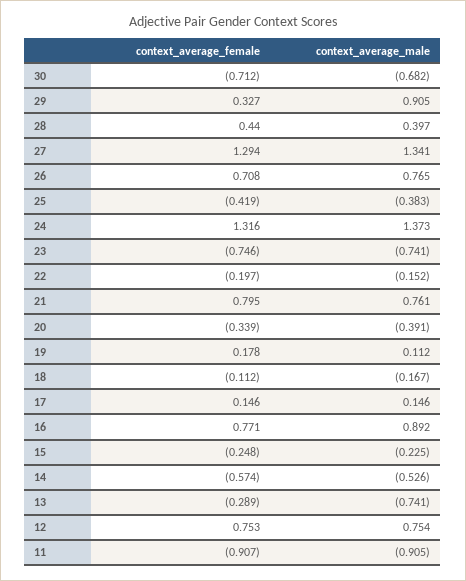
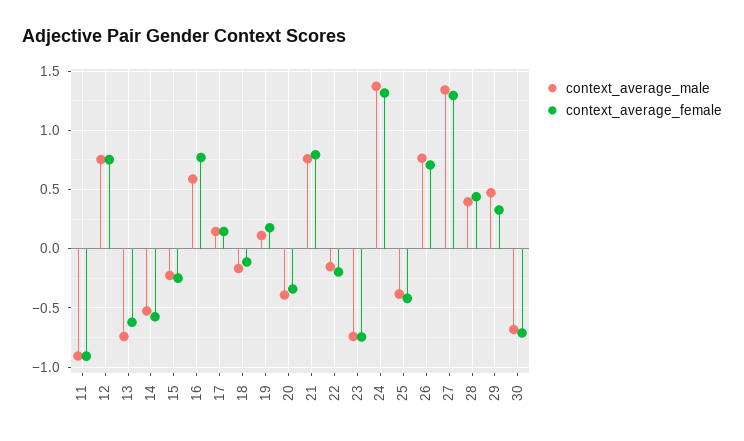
context_average_male, 29: 0.905 -> 0.5
context_average_male, 16: 0.892 -> 0.6
context_average_female, 13: -0.289 -> -0.6

